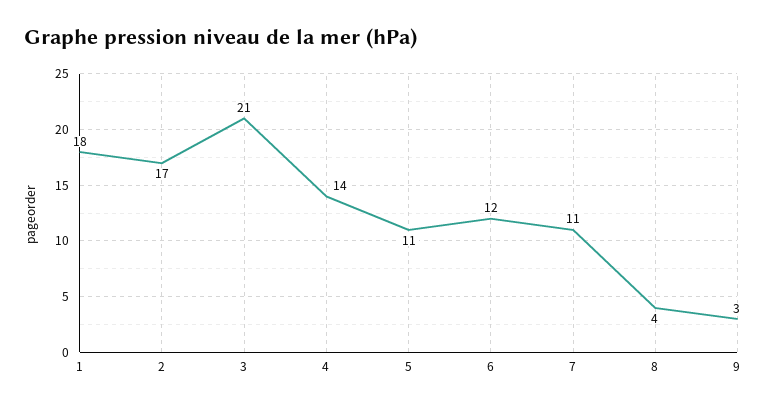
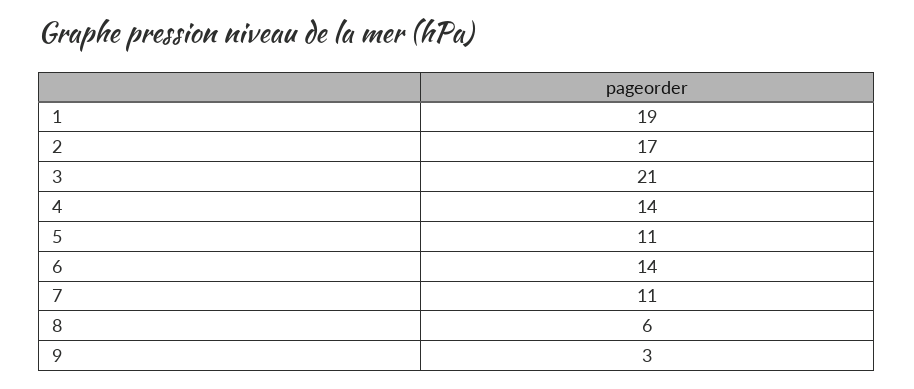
1: 18 -> 19
6: 12 -> 14
8: 4 -> 6

